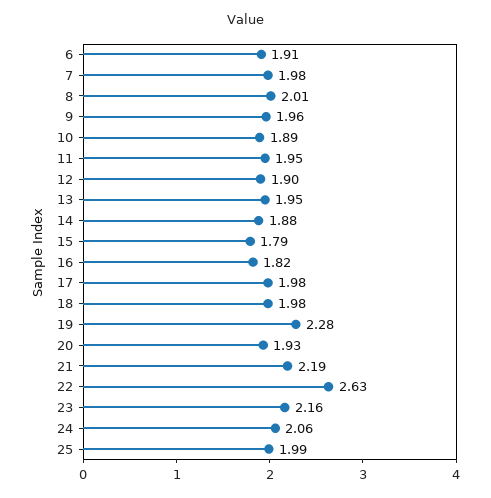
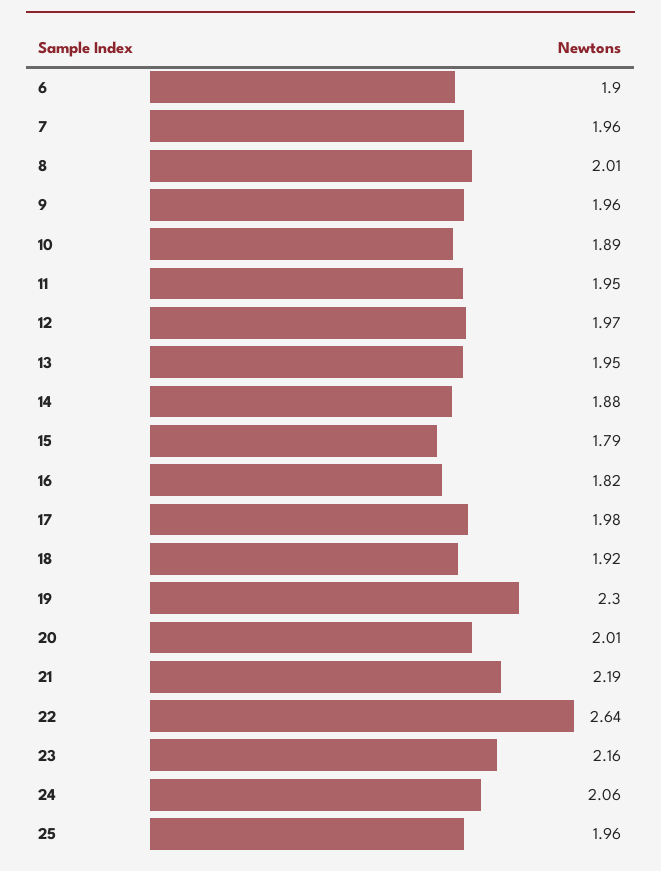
6: 1.91 -> 1.9
7: 1.98 -> 1.96
12: 1.9 -> 1.97
18: 1.98 -> 1.92
19: 2.28 -> 2.3
20: 1.93 -> 2.01
22: 2.63 -> 2.64
25: 1.99 -> 1.96

